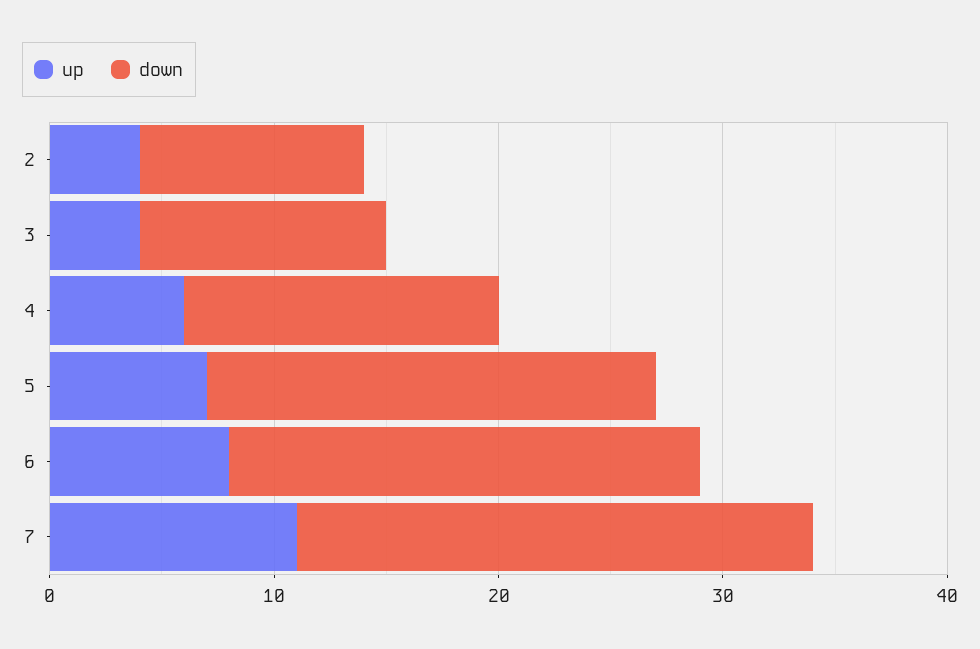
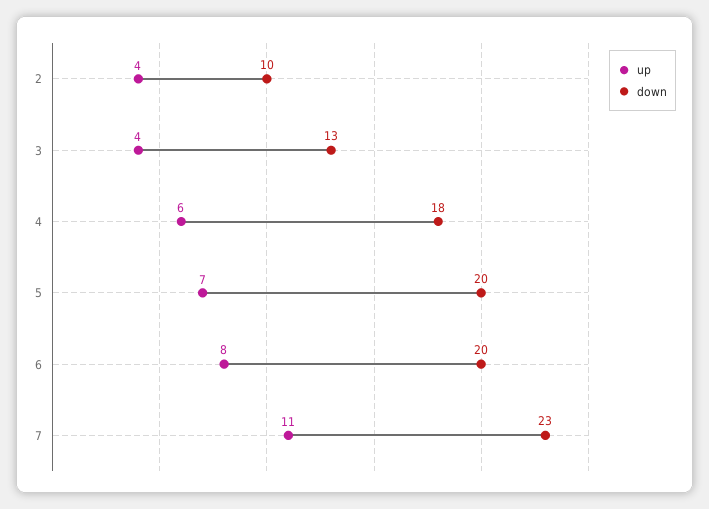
down, 3: 11 -> 13
down, 4: 14 -> 18
down, 6: 21 -> 20

